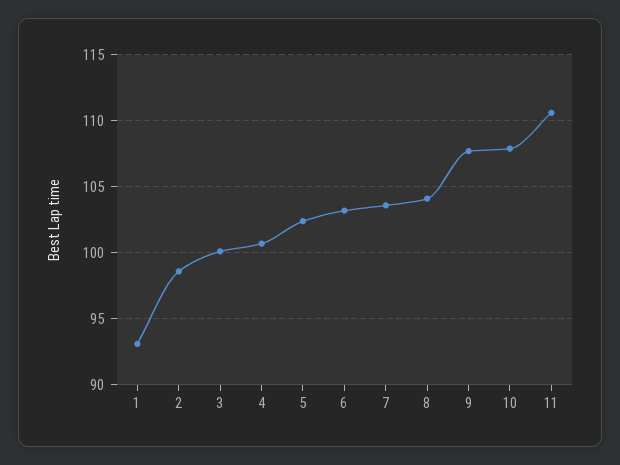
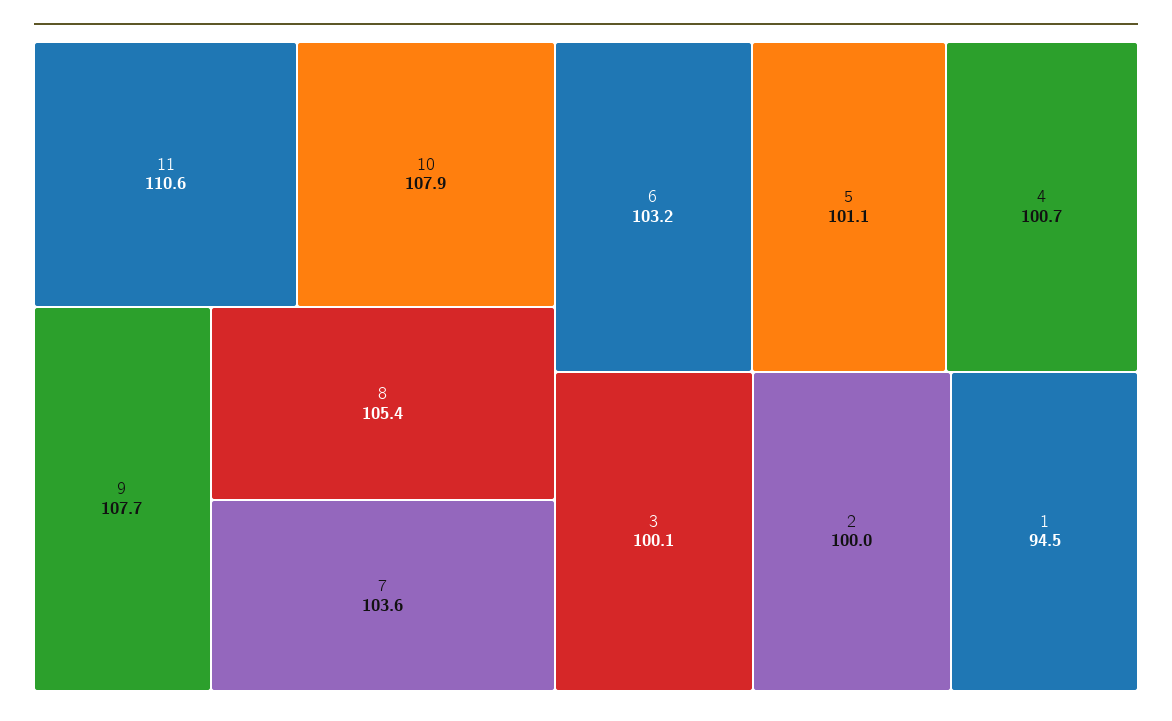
1: 93 -> 94.5
2: 98.5 -> 100
5: 102.5 -> 101.1
8: 104 -> 105.4

